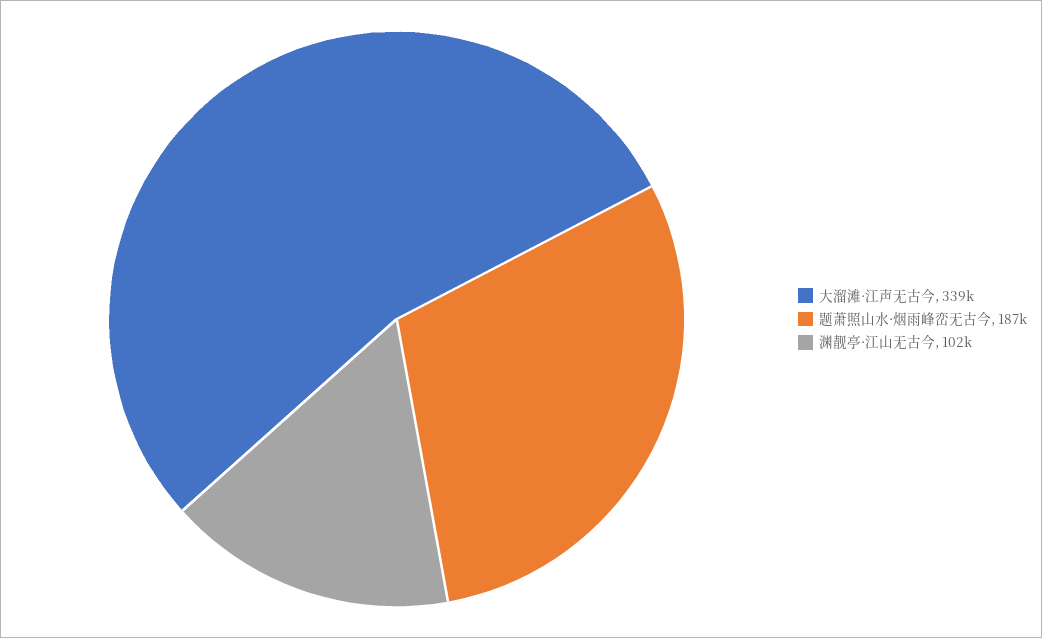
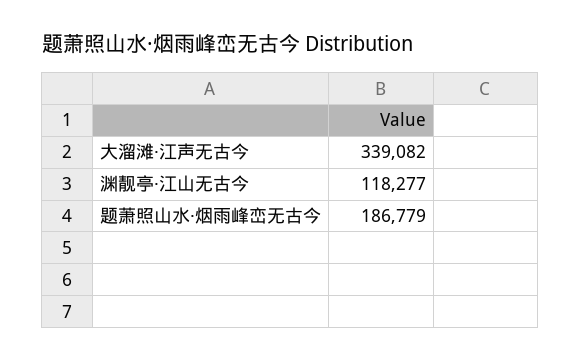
渊靓亭·江山无古今: 102000 -> 118277

